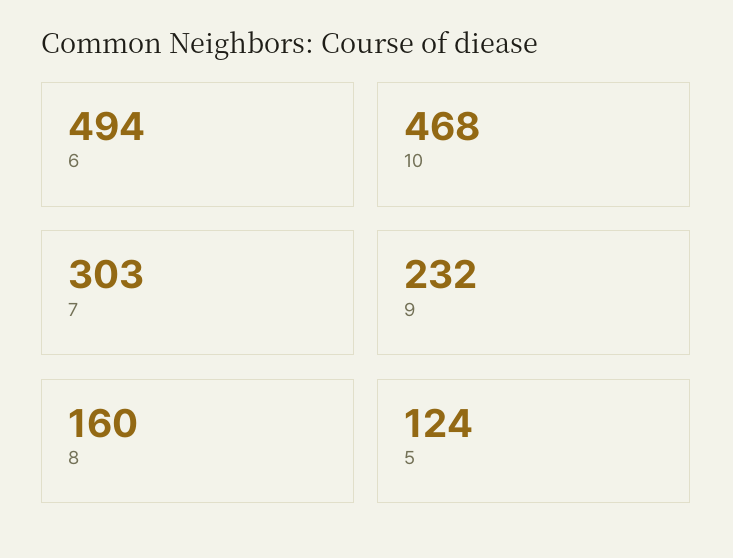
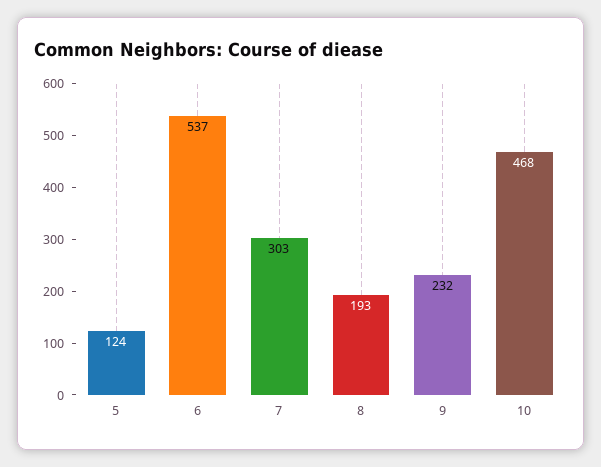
6: 494 -> 537
8: 160 -> 193

